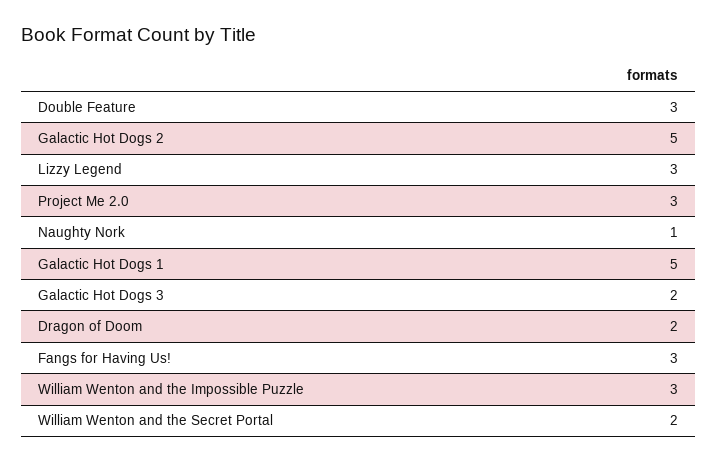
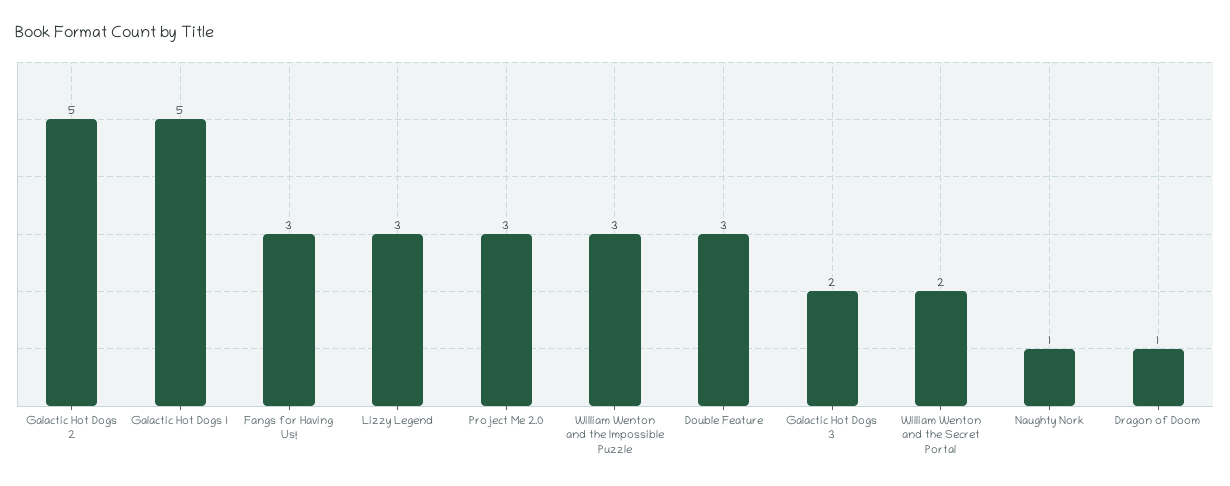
Dragon of Doom: 2 -> 1

